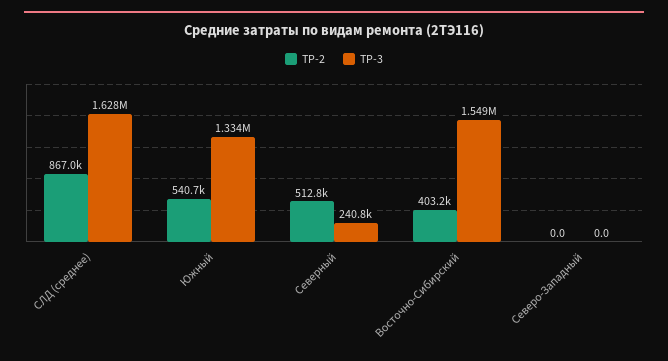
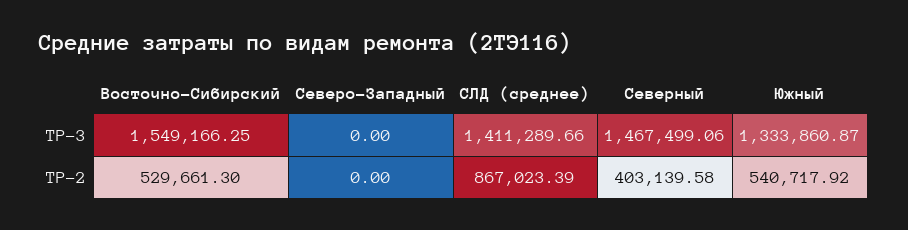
ТР-3, СЛД (среднее): 1628000 -> 1411289.66
ТР-2, Северный: 512800 -> 403139.58
ТР-3, Северный: 240800 -> 1467499.06
ТР-2, Восточно-Сибирский: 403200 -> 529661.3

